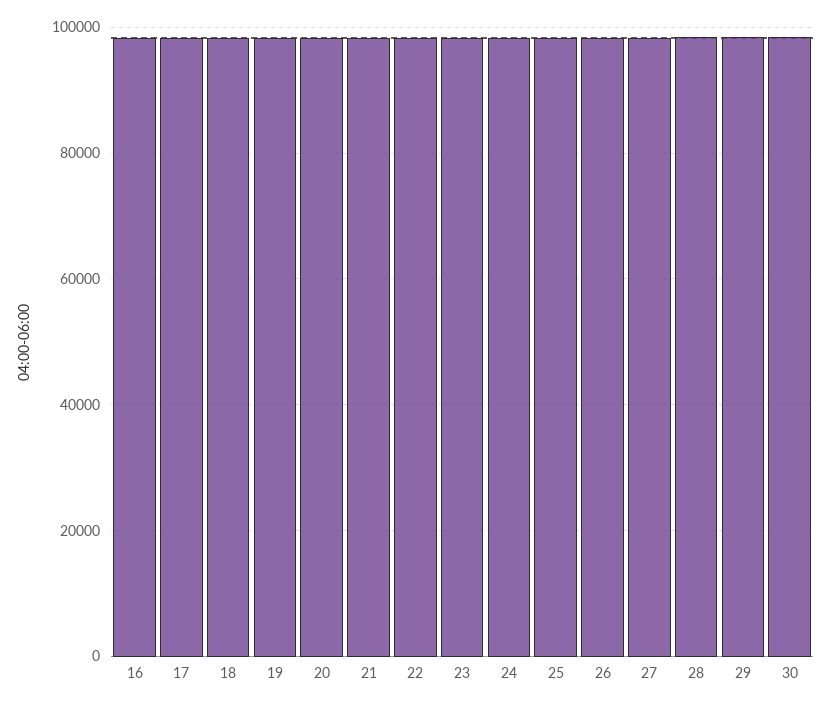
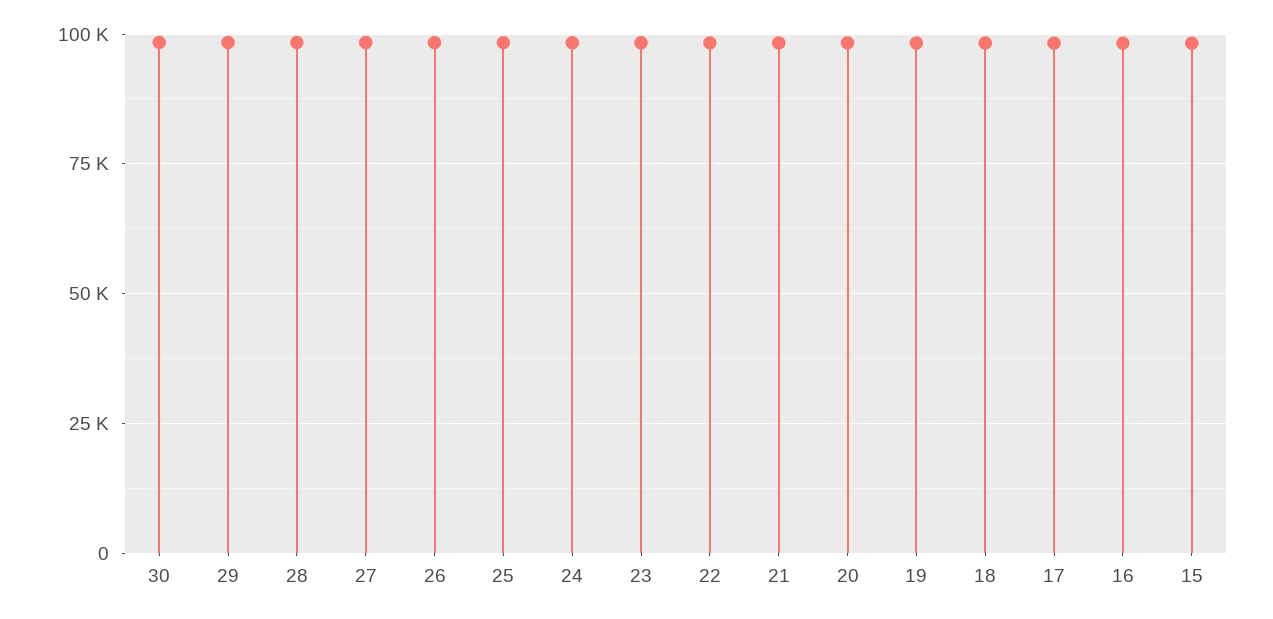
15: none -> 97500

